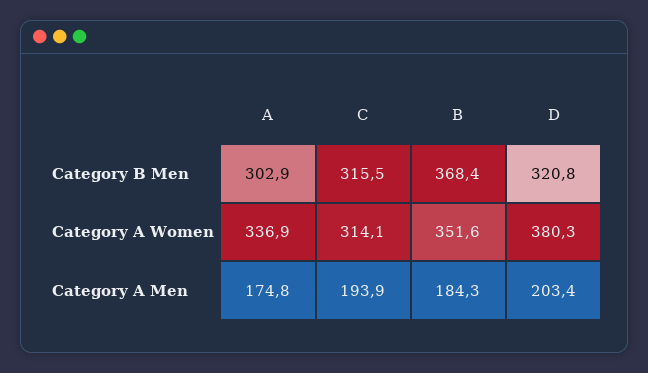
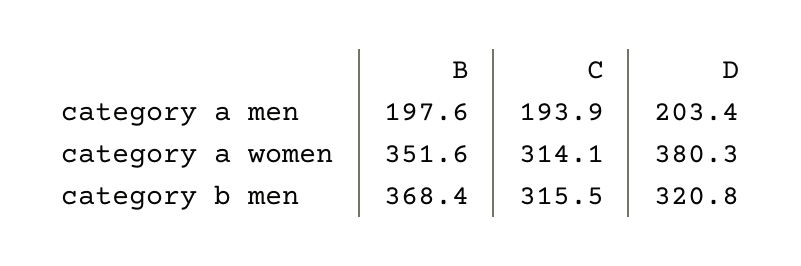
A, Category B Men: 302.9 -> none
A, Category A Women: 336.9 -> none
A, Category A Men: 174.8 -> none
B, Category A Men: 184.3 -> 197.6

